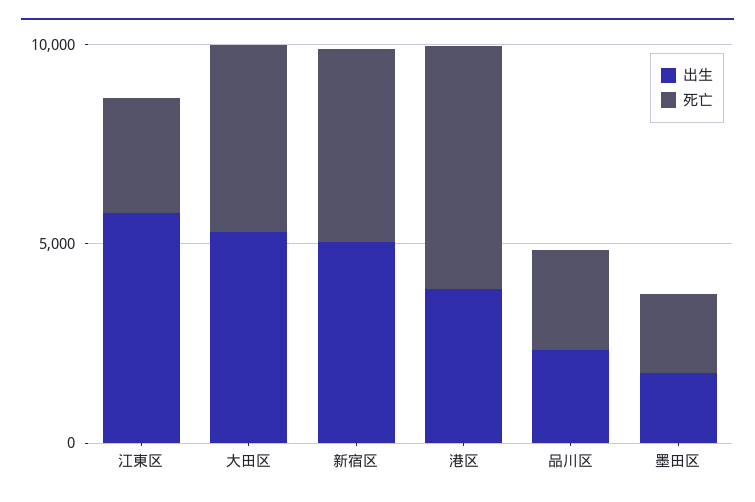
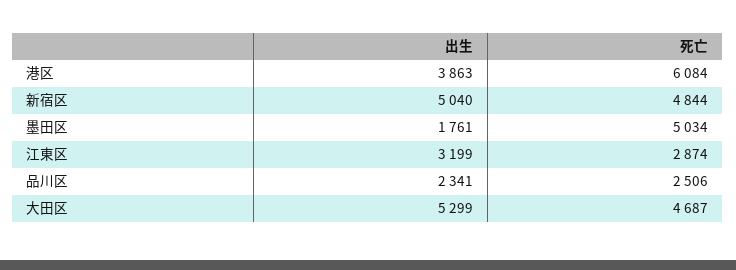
出生, 江東区: 6000 -> 3199
死亡, 墨田区: 2000 -> 5034

